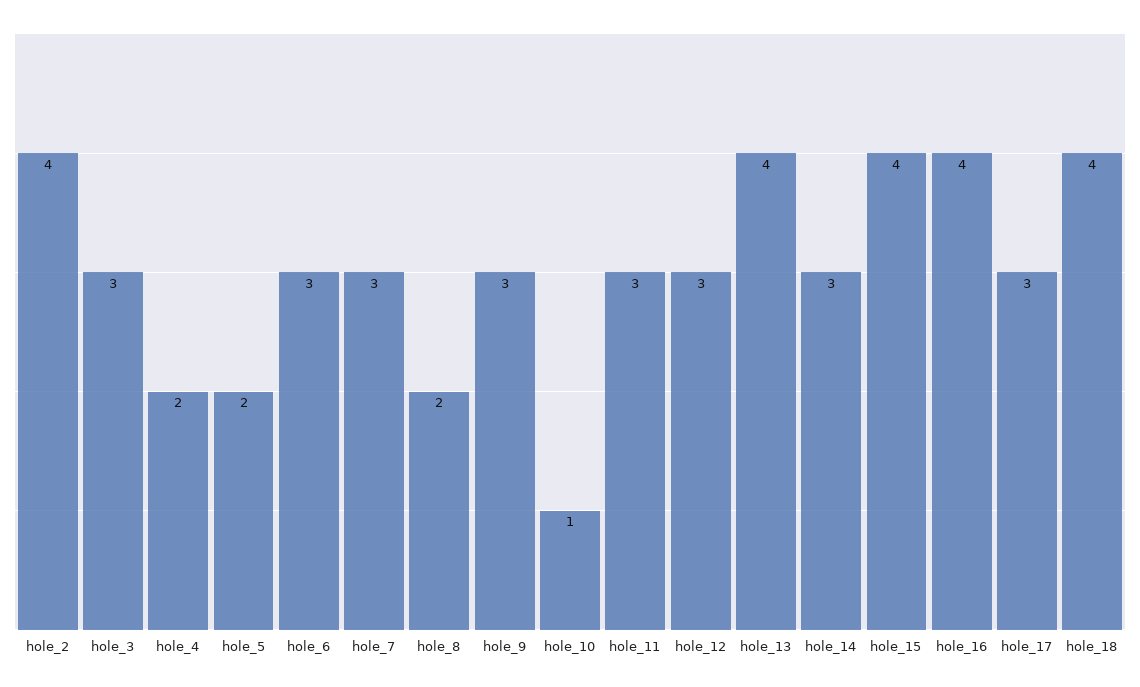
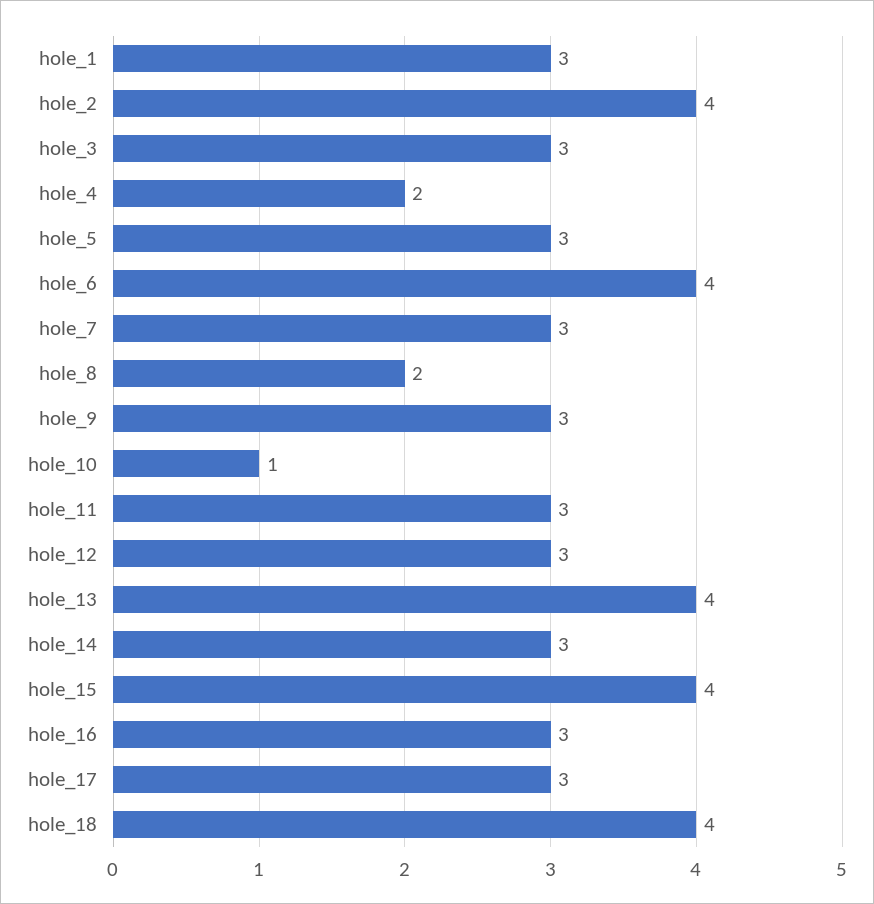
hole_5: 2 -> 3
hole_6: 3 -> 4
hole_16: 4 -> 3
hole_1: none -> 3

